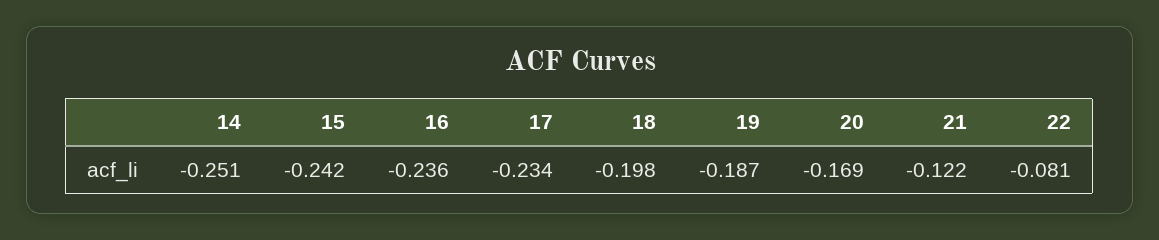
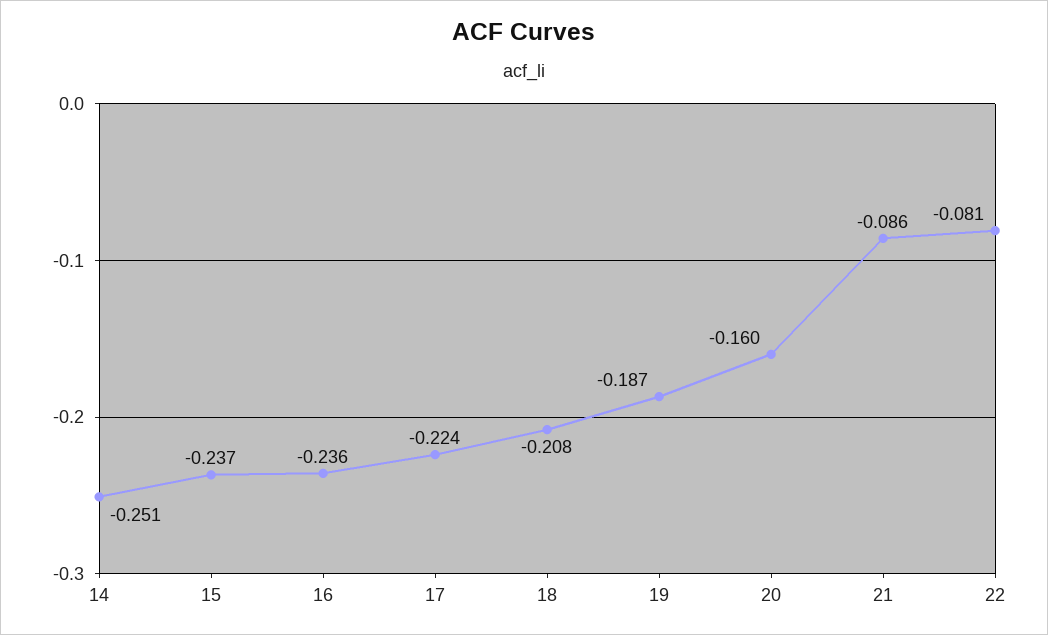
15: -0.242 -> -0.237
17: -0.234 -> -0.224
18: -0.198 -> -0.208
20: -0.169 -> -0.16
21: -0.122 -> -0.086

